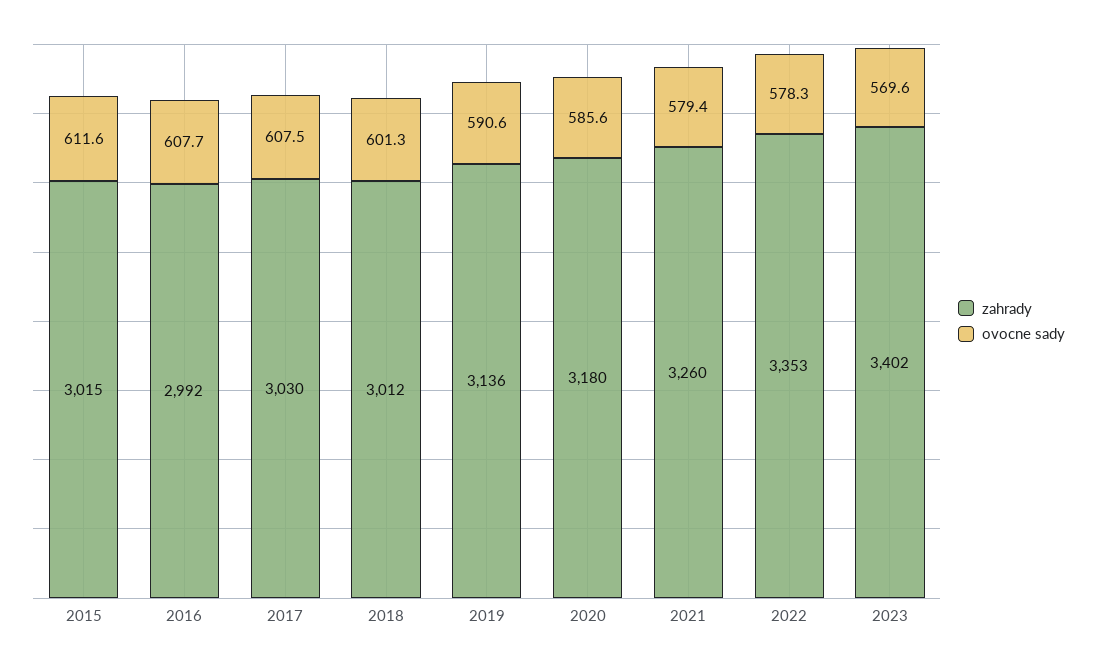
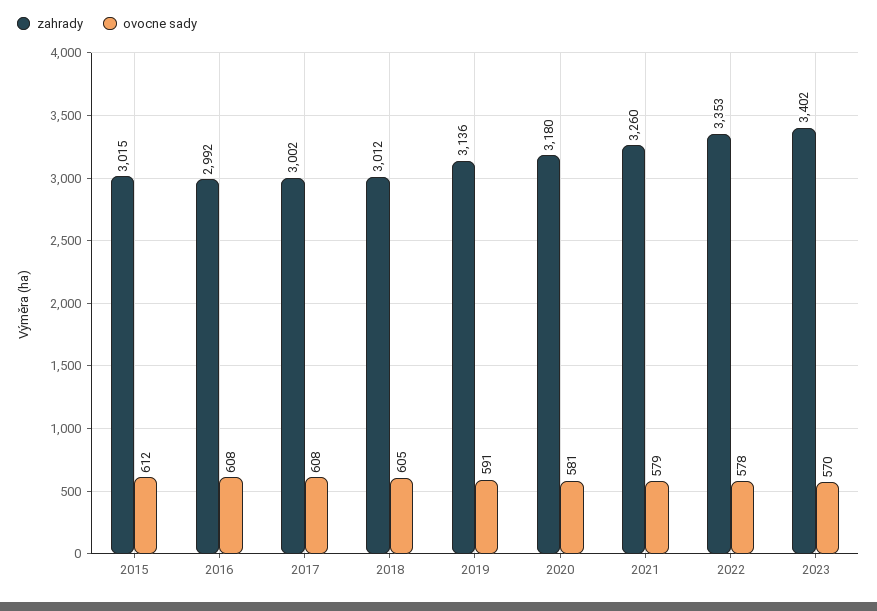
zahrady, 2017: 3030 -> 3002
ovocne sady, 2018: 601.3 -> 605
ovocne sady, 2020: 585.6 -> 581

